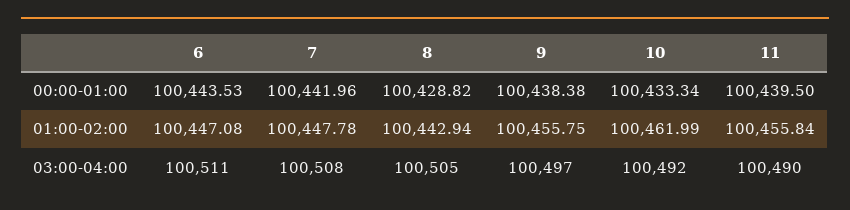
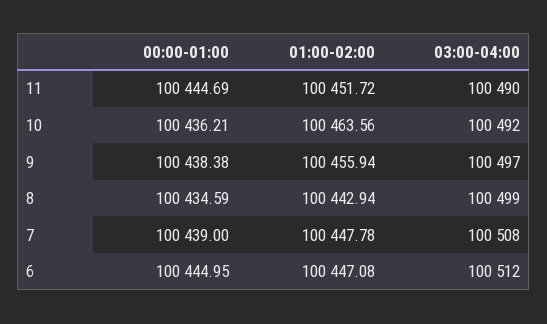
6, 00:00-01:00: 100443.53 -> 100444.95
7, 00:00-01:00: 100441.96 -> 100439
8, 00:00-01:00: 100428.82 -> 100434.59
10, 00:00-01:00: 100433.34 -> 100436.21
11, 00:00-01:00: 100439.5 -> 100444.69
9, 01:00-02:00: 100455.75 -> 100455.94
10, 01:00-02:00: 100461.99 -> 100463.56
11, 01:00-02:00: 100455.84 -> 100451.72
6, 03:00-04:00: 100511 -> 100512
8, 03:00-04:00: 100505 -> 100499

